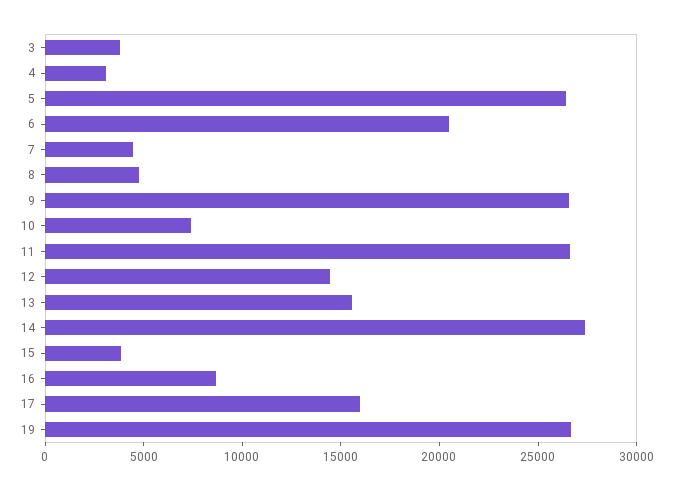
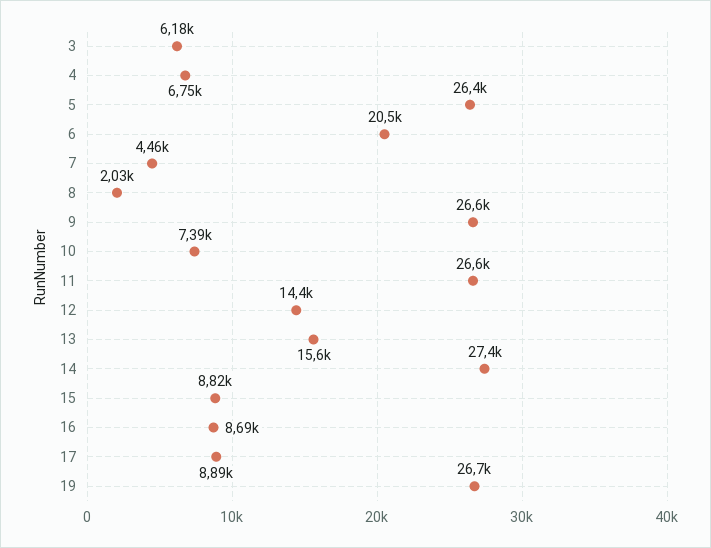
3: 4000 -> 6180
4: 3000 -> 6750
8: 5000 -> 2030
15: 4000 -> 8820
17: 16000 -> 8890

